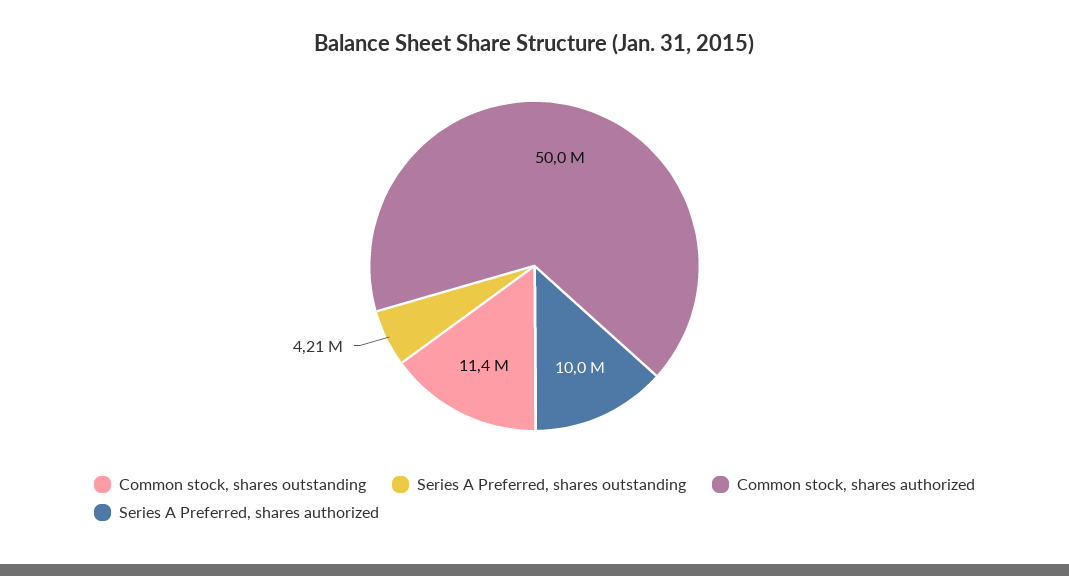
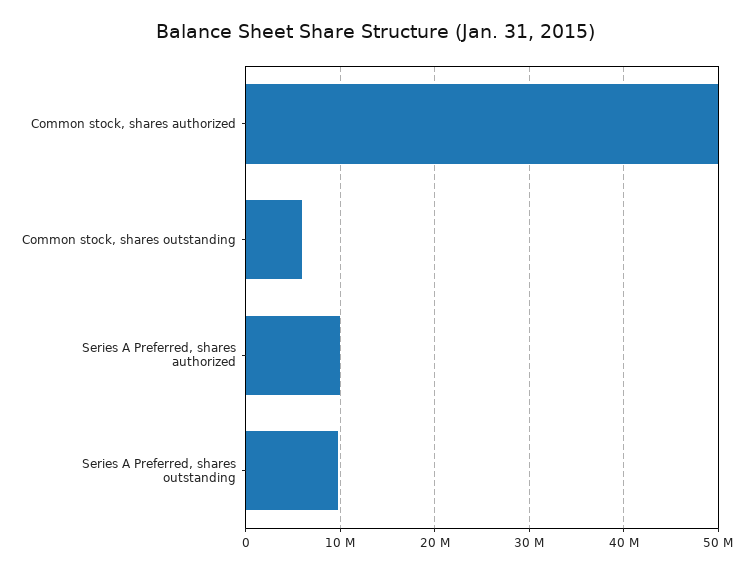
Common stock, shares outstanding: 11400000 -> 6000000
Series A Preferred, shares outstanding: 4210000 -> 10000000

